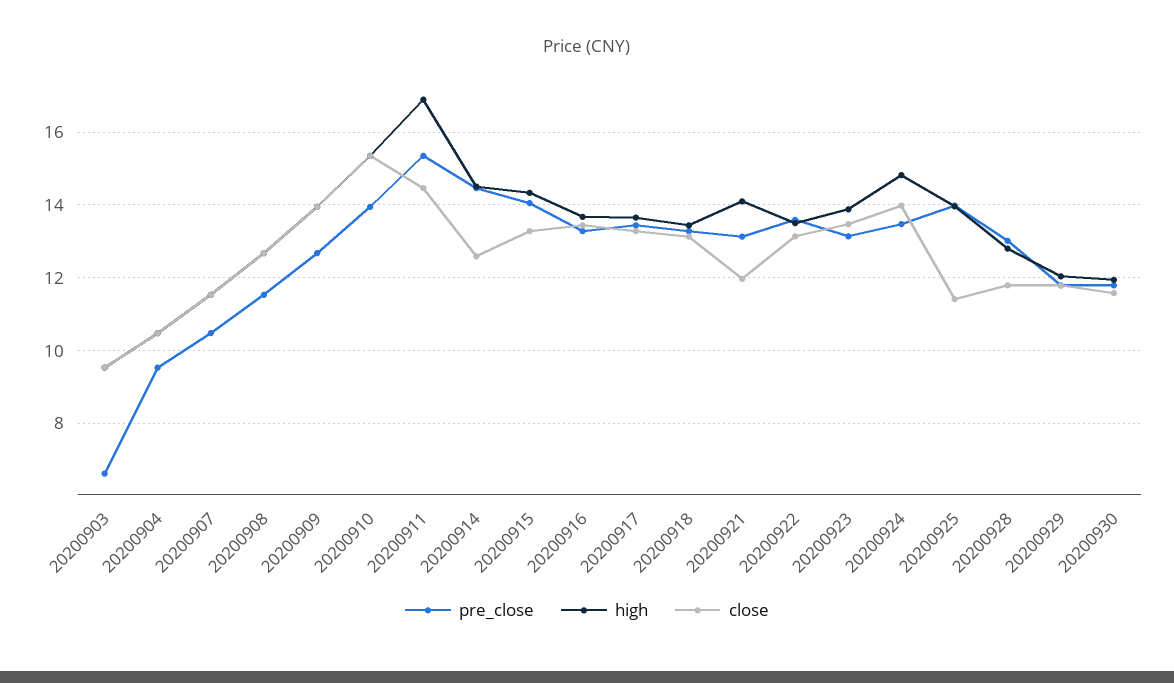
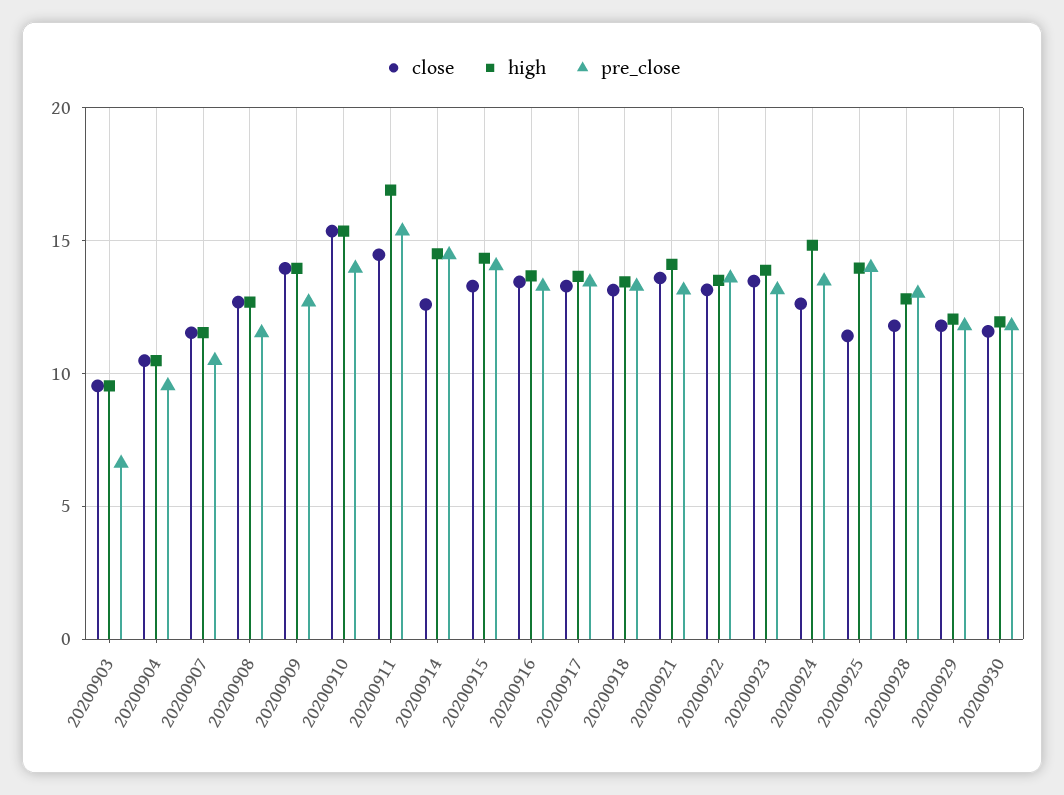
close, 20200921: 12 -> 13.5
close, 20200924: 14 -> 12.5

